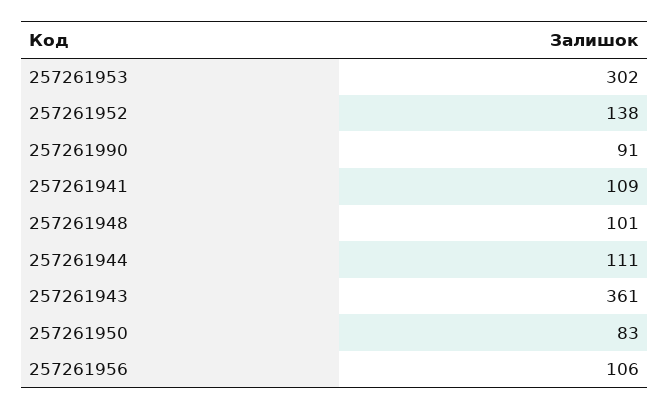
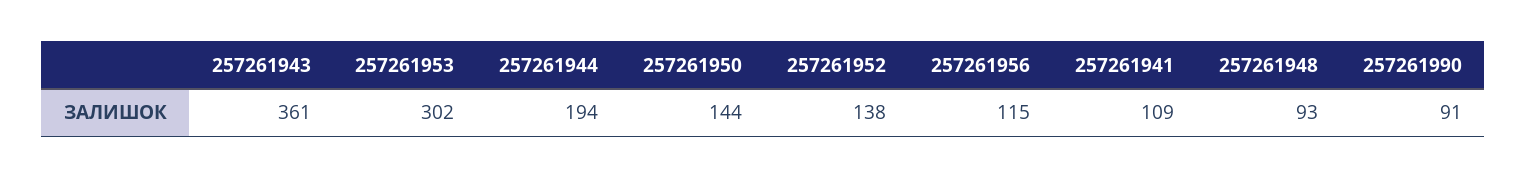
257261948: 101 -> 93
257261944: 111 -> 194
257261950: 83 -> 144
257261956: 106 -> 115

